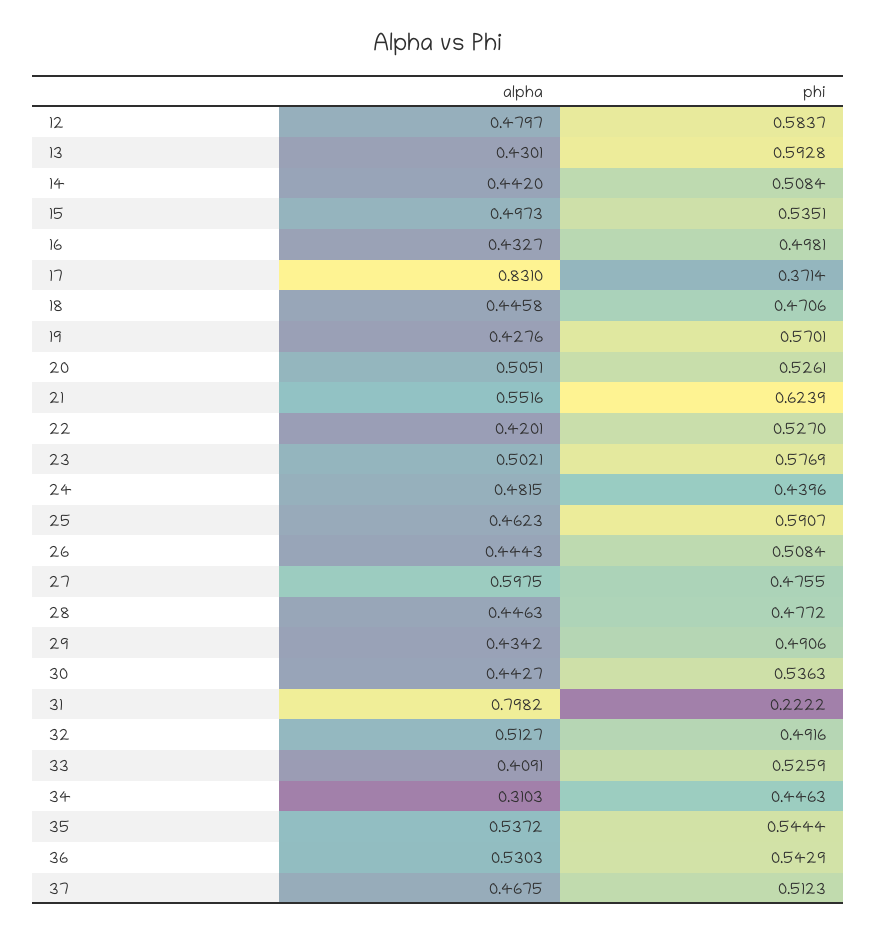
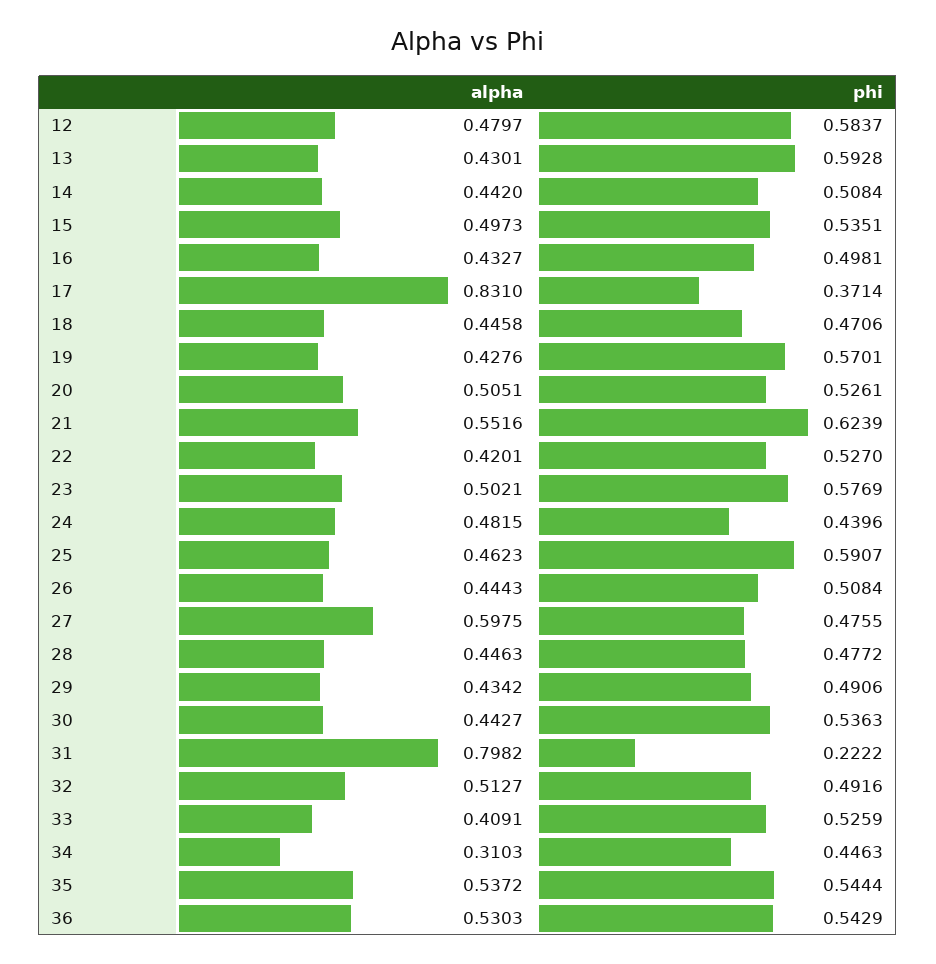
alpha, 37: 0.4675 -> none
phi, 37: 0.5123 -> none

